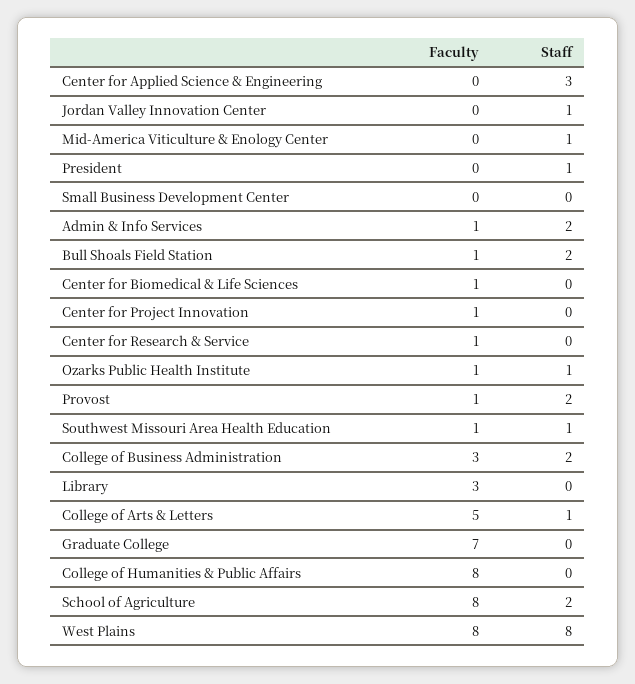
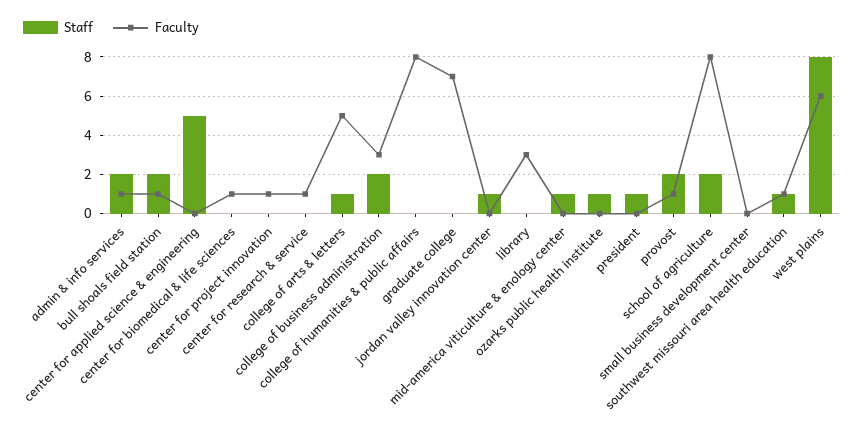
Staff, Center for Applied Science & Engineering: 3 -> 5
Faculty, Ozarks Public Health Institute: 1 -> 0
Faculty, West Plains: 8 -> 6

